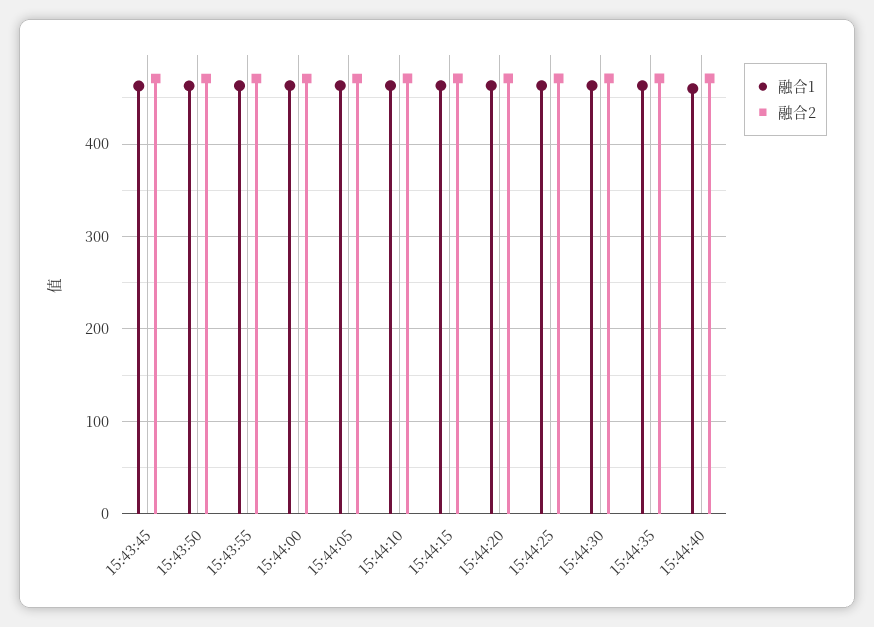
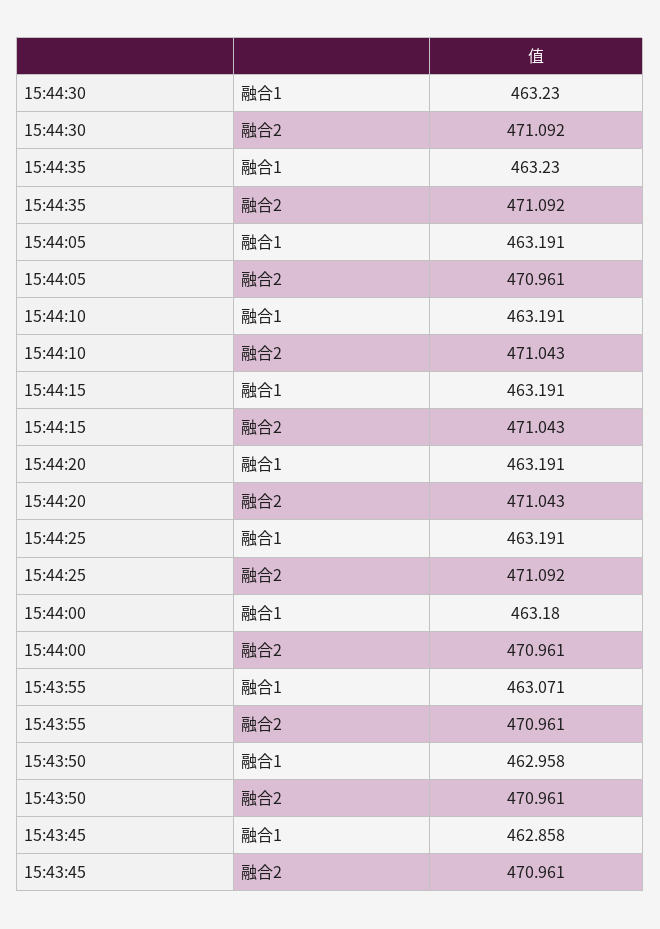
融合1, 15:44:40: 460 -> none
融合2, 15:44:40: 470 -> none

